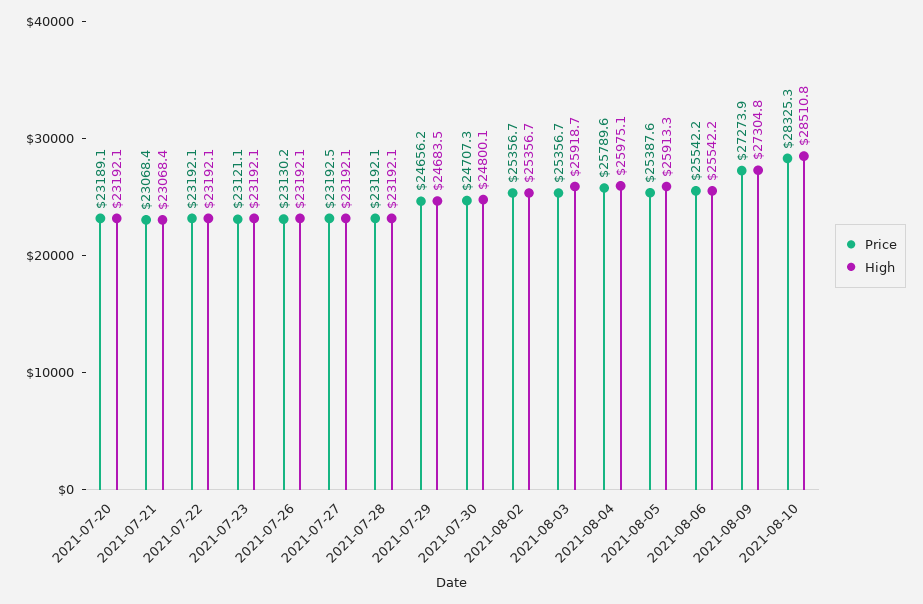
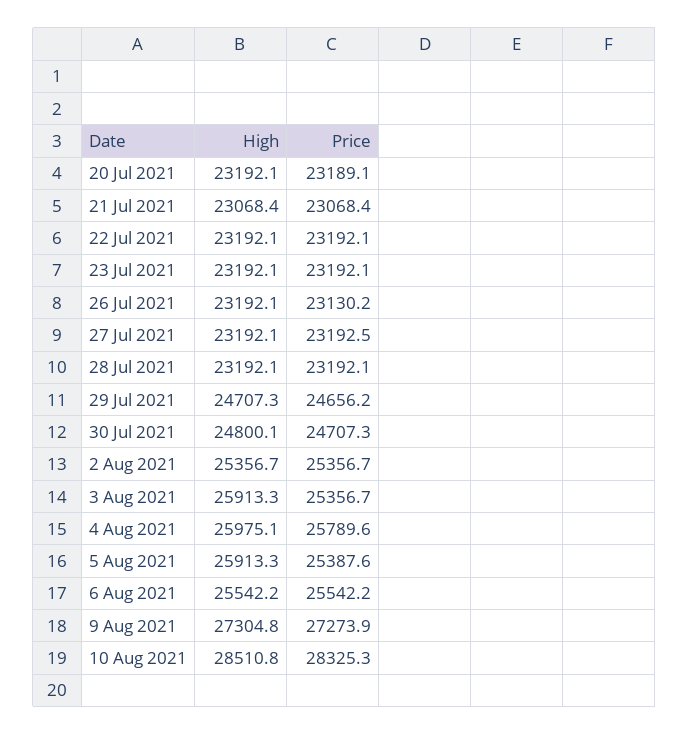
Price, 2021-07-23: 23121.1 -> 23192.1
High, 2021-07-29: 24683.5 -> 24707.3
High, 2021-08-03: 25918.7 -> 25913.3

